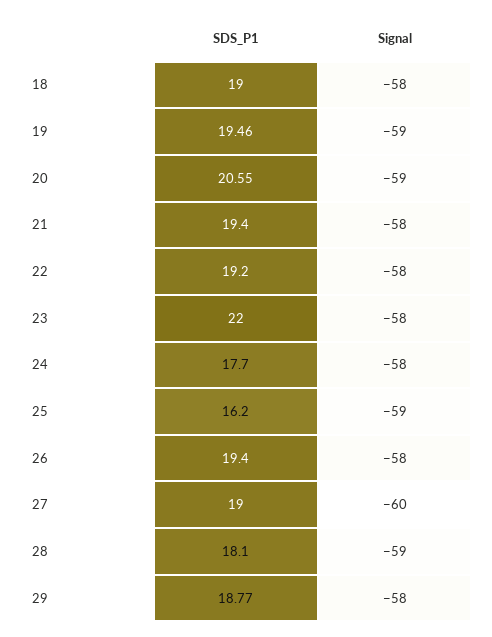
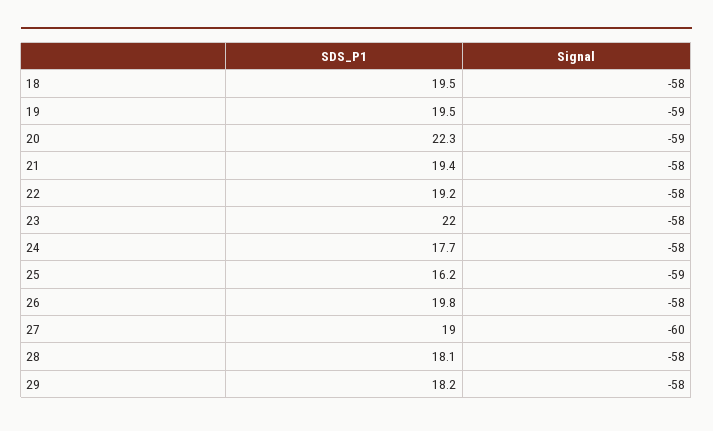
SDS_P1, 18: 19 -> 19.5
SDS_P1, 20: 20.55 -> 22.3
SDS_P1, 26: 19.4 -> 19.8
Signal, 28: -59 -> -58
SDS_P1, 29: 18.77 -> 18.2

